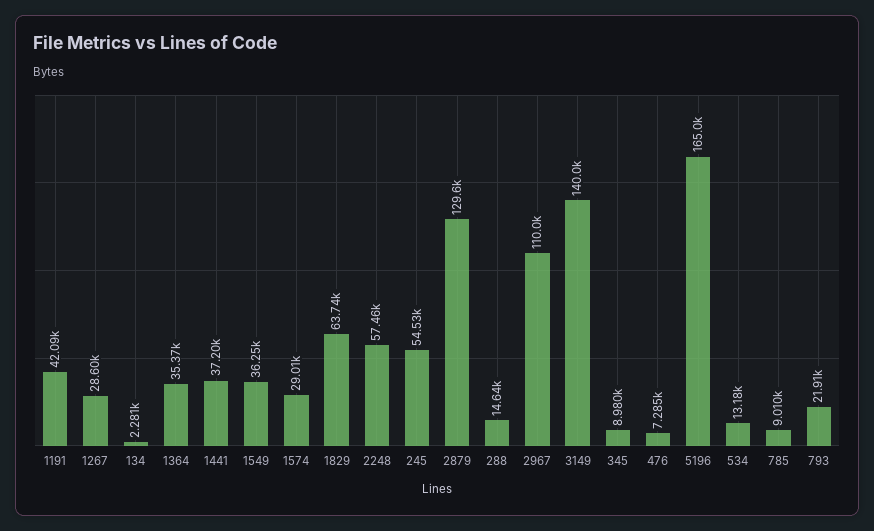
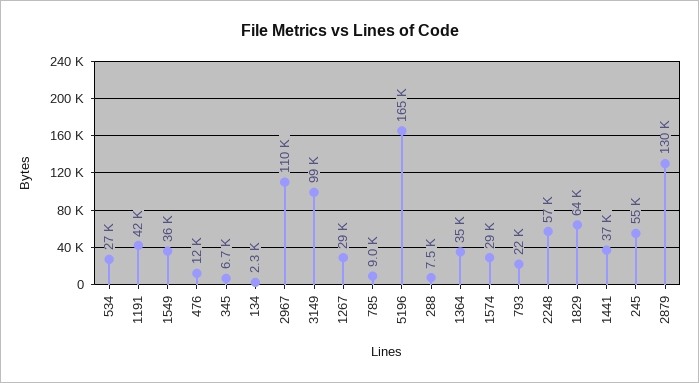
288: 14640 -> 7500
3149: 140000 -> 99000
345: 8980 -> 6700
476: 7285 -> 12000
534: 13180 -> 27000

